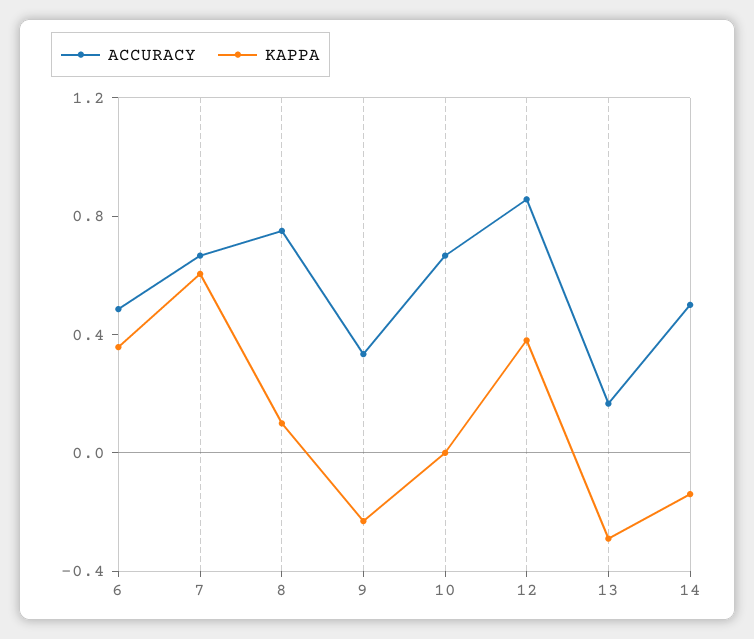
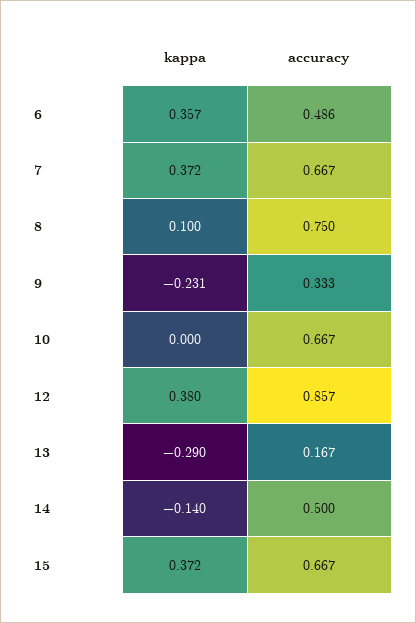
KAPPA, 7: 0.6 -> 0.372
KAPPA, 15: none -> 0.372
ACCURACY, 15: none -> 0.667

